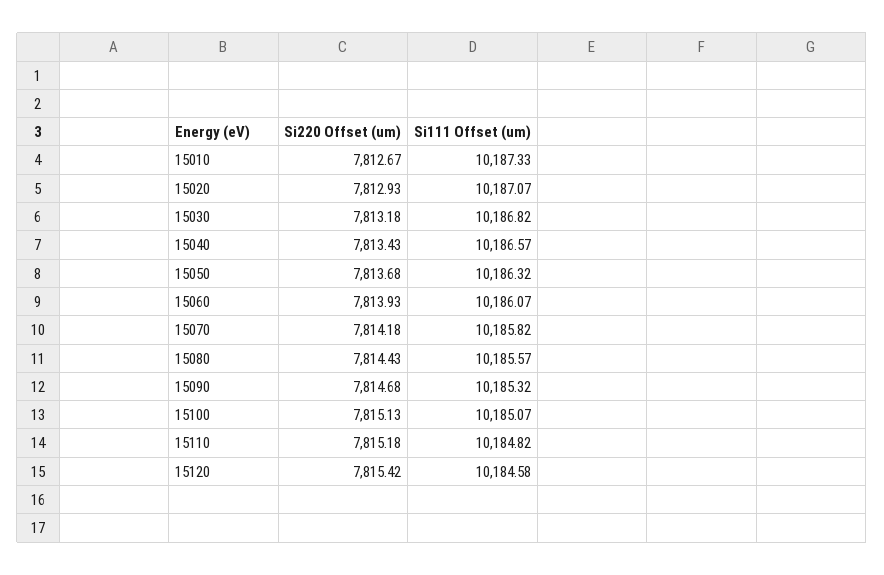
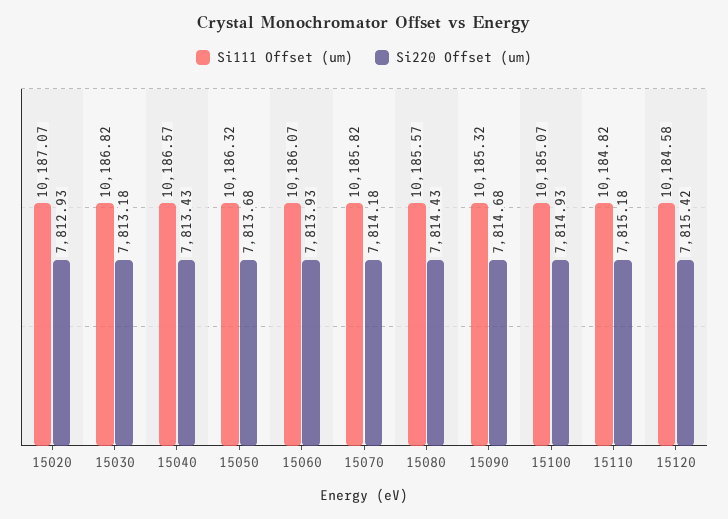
Si220 Offset (um), 15010: 7812.67 -> none
Si111 Offset (um), 15010: 10187.33 -> none
Si220 Offset (um), 15100: 7815.13 -> 7814.93

